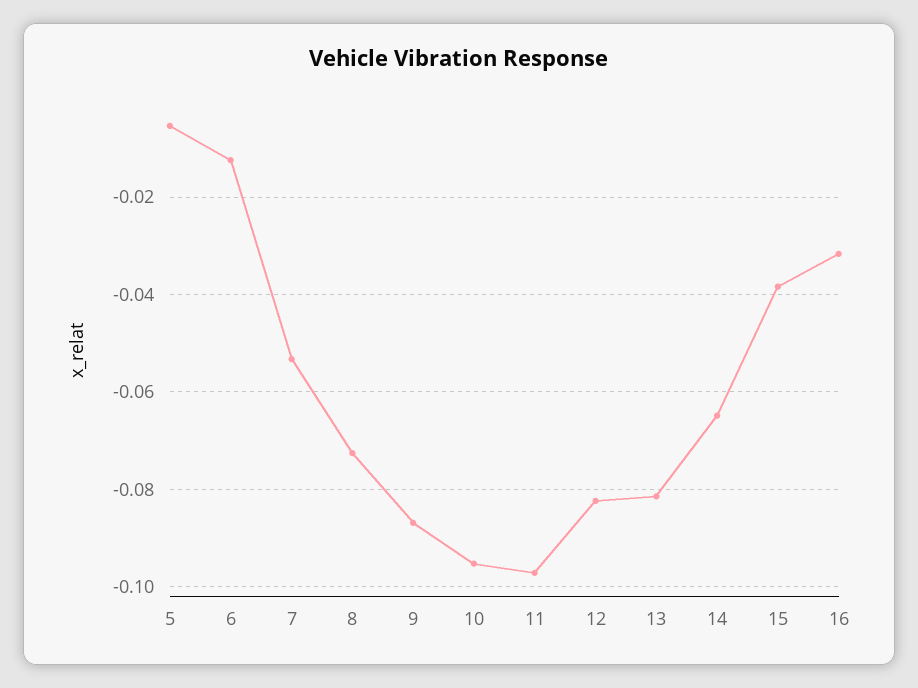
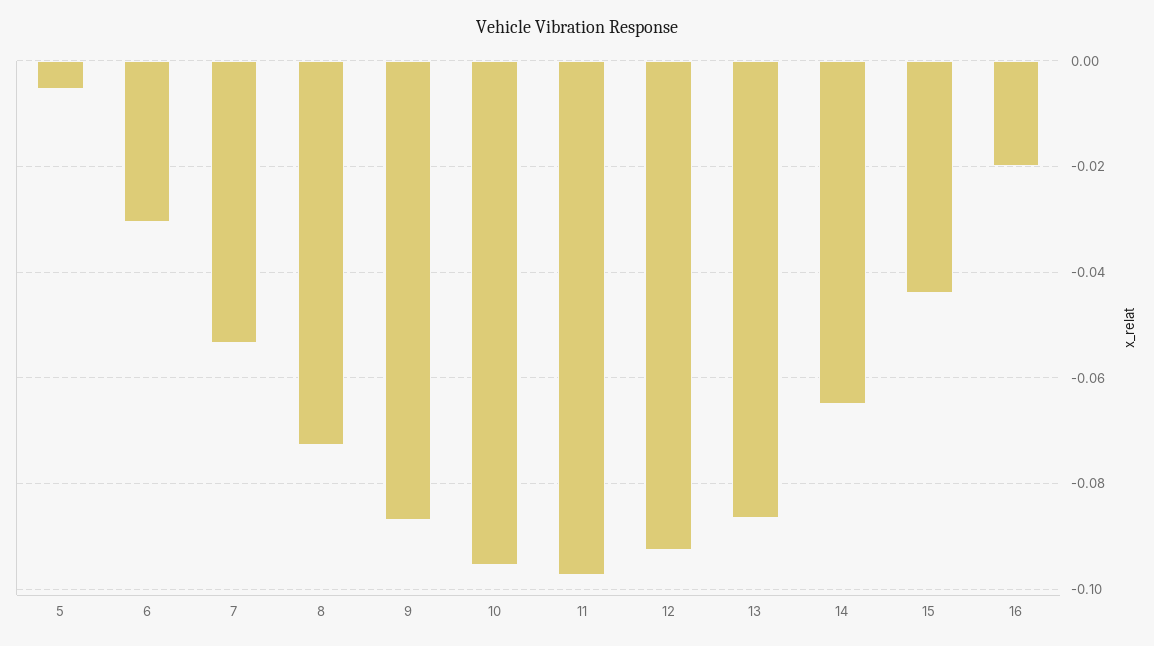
6: -0.012 -> -0.03
12: -0.082 -> -0.092
13: -0.082 -> -0.086
15: -0.038 -> -0.044
16: -0.032 -> -0.02

